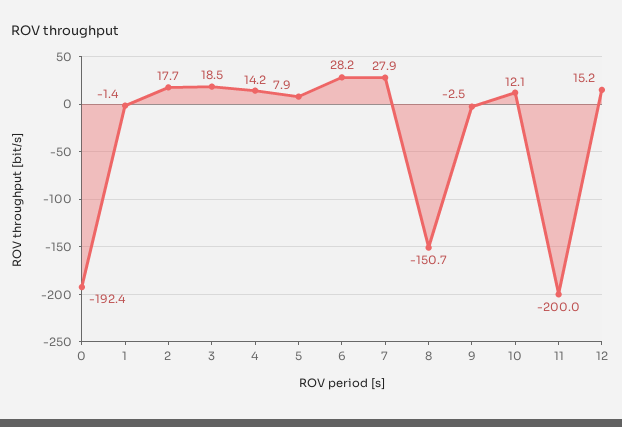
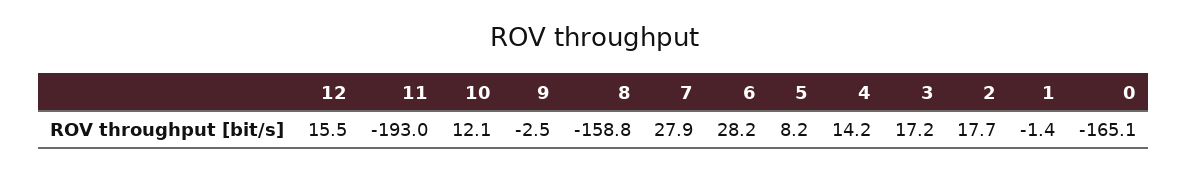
0: -192.4 -> -165.1
3: 18.5 -> 17.2
5: 7.9 -> 8.2
8: -150.7 -> -158.8
11: -200 -> -193
12: 15.2 -> 15.5

